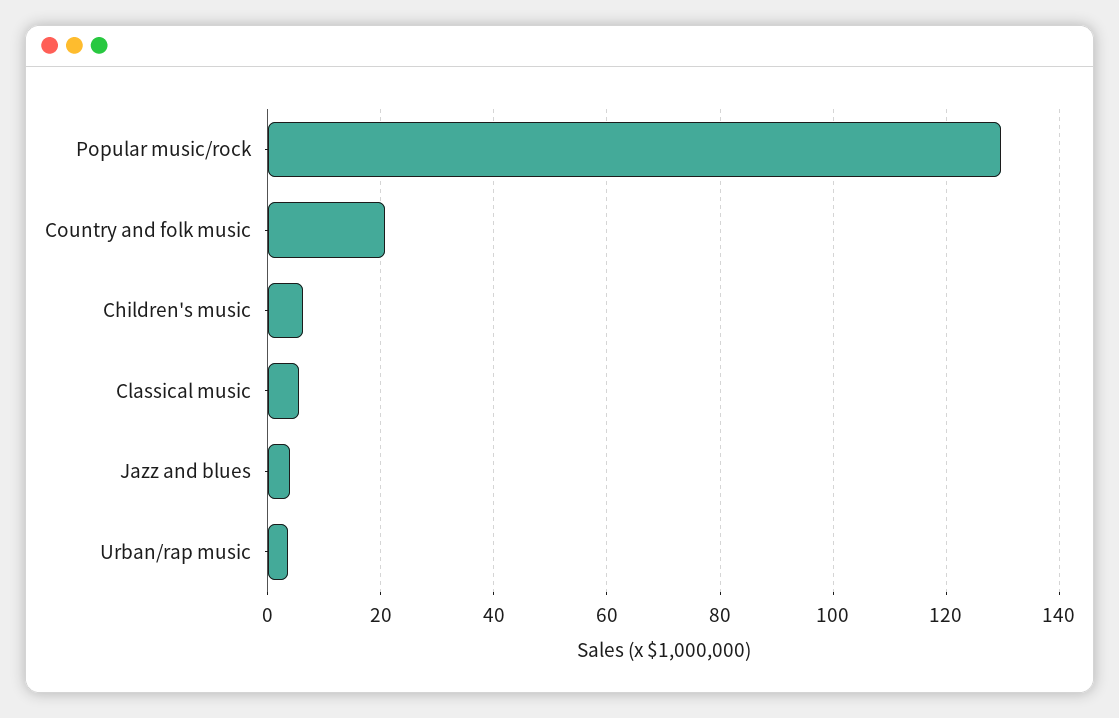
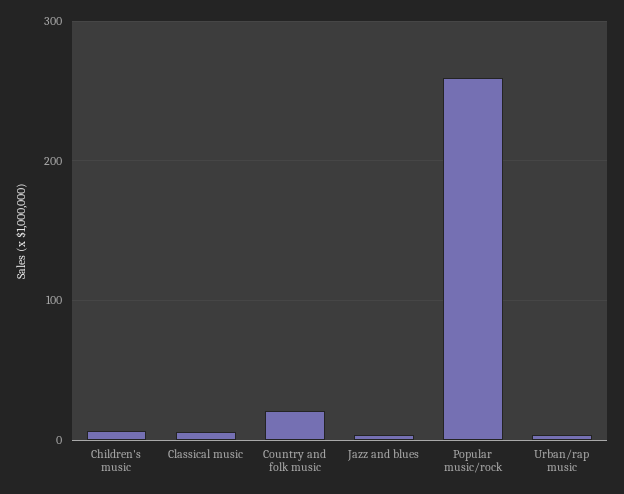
Popular music/rock: 130 -> 260

